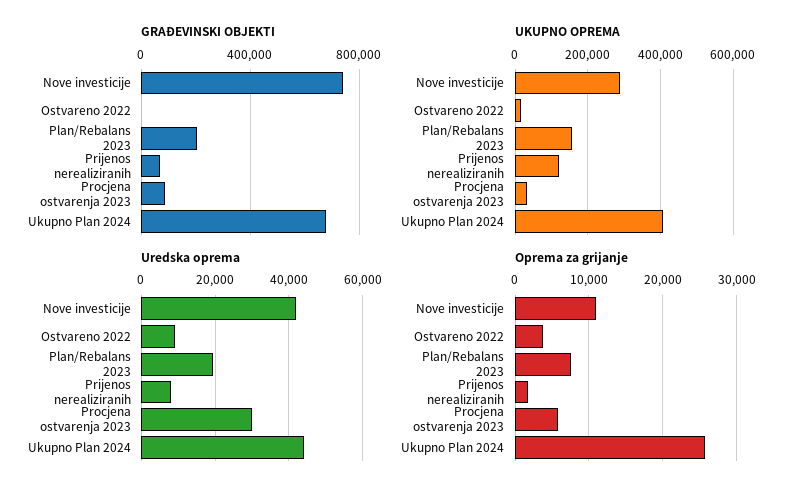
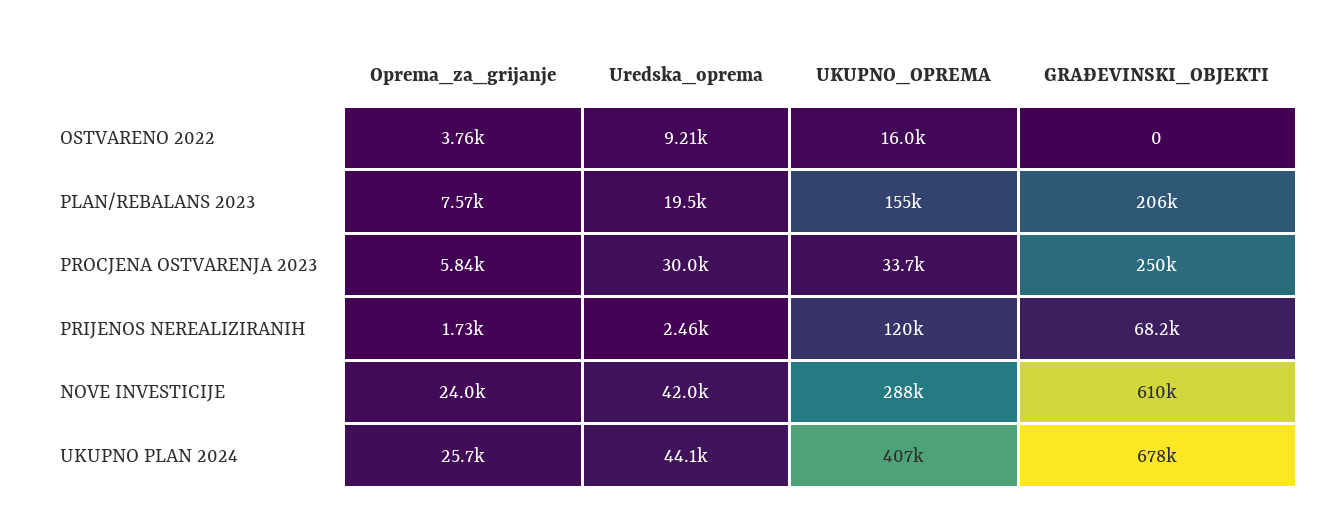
GRAĐEVINSKI OBJEKTI, Nove investicije: 750000 -> 610000
GRAĐEVINSKI OBJEKTI, Procjena ostvarenja 2023: 100000 -> 250000
Uredska oprema, Prijenos nerealiziranih: 8000 -> 2460
Oprema za grijanje, Nove investicije: 11000 -> 24000

